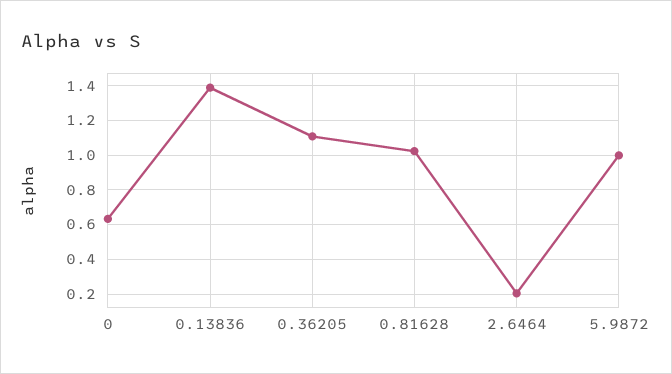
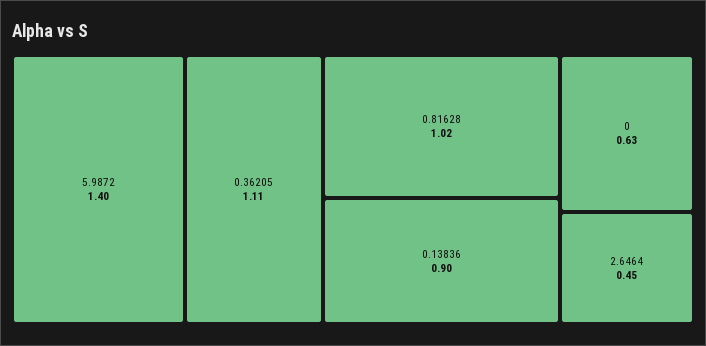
0.13836: 1.4 -> 0.9
2.6464: 0.2 -> 0.45
5.9872: 1 -> 1.4

